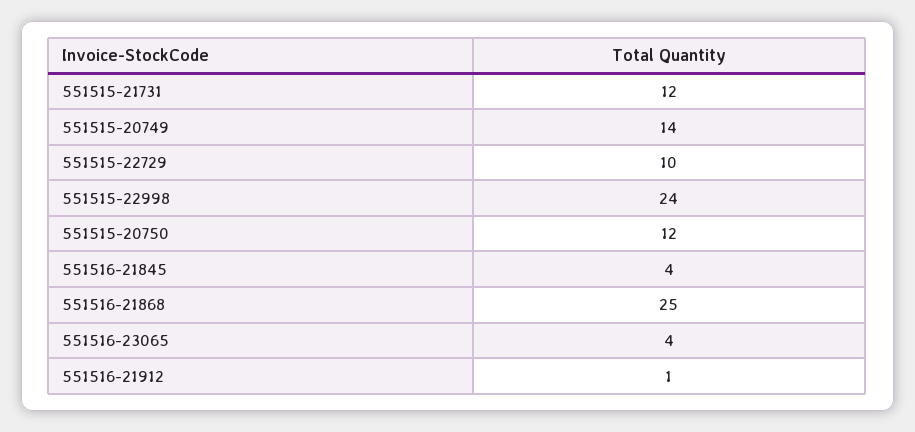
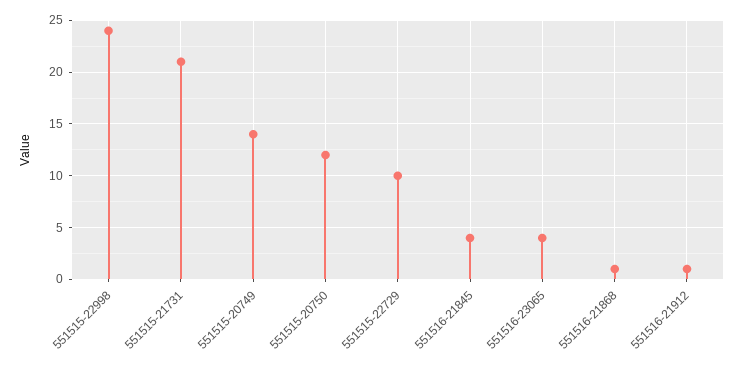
551515-21731: 12 -> 21
551516-21868: 25 -> 1

